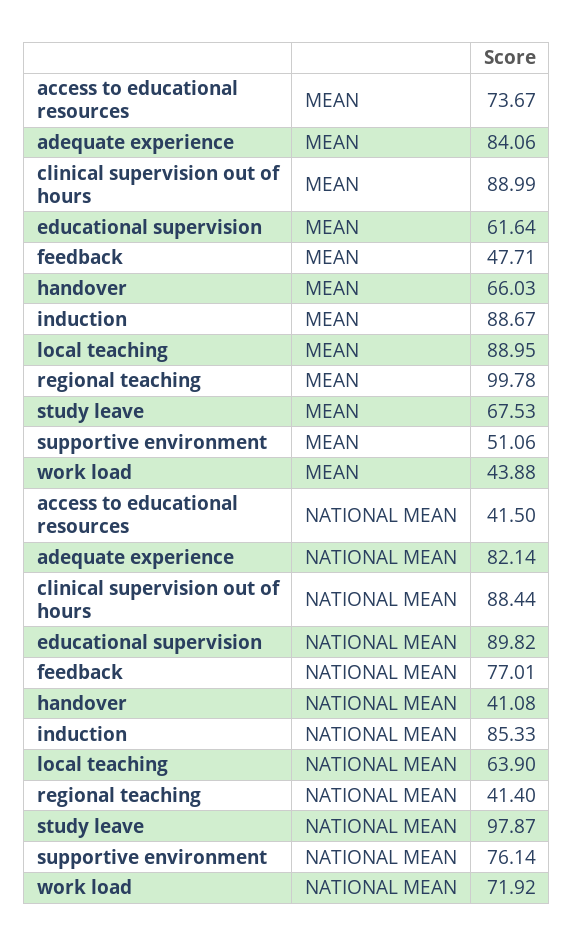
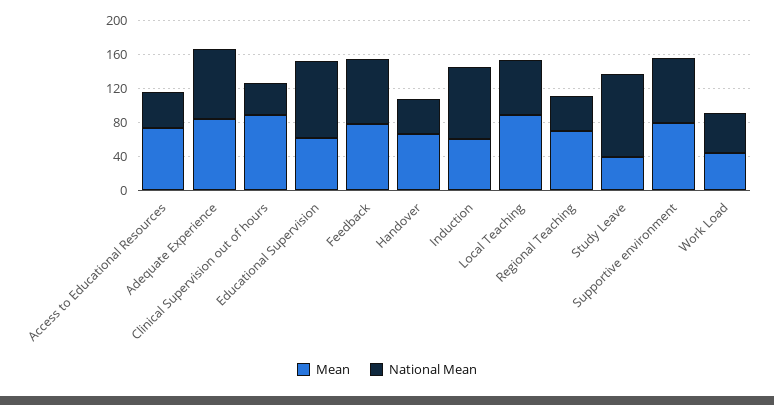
MEAN, feedback: 47.71 -> 80
MEAN, induction: 88.67 -> 60
MEAN, regional teaching: 99.78 -> 70
MEAN, study leave: 67.53 -> 40
MEAN, supportive environment: 51.06 -> 80
NATIONAL MEAN, clinical supervision out of hours: 88.44 -> 40
NATIONAL MEAN, work load: 71.92 -> 50

